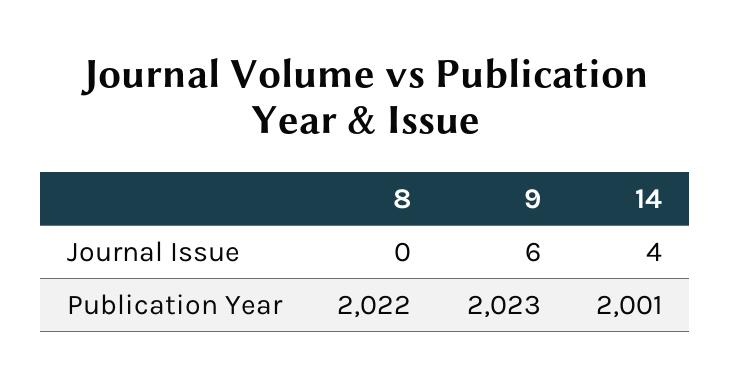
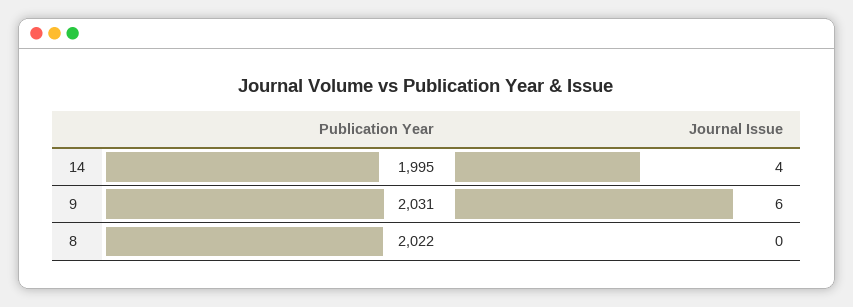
9, Publication Year: 2023 -> 2031
14, Publication Year: 2001 -> 1995

